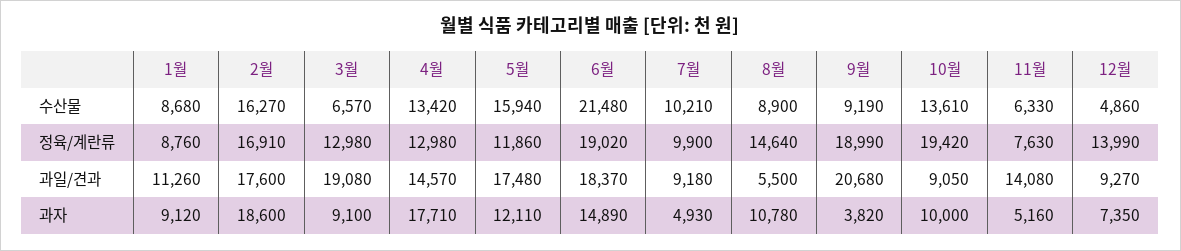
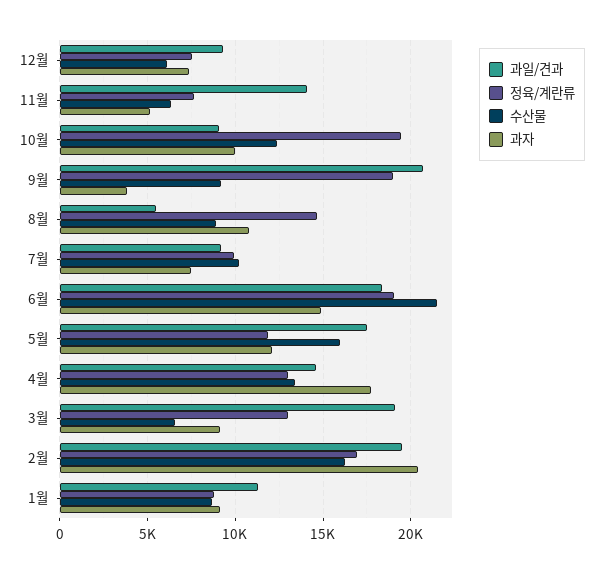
수산물, 10월: 13610 -> 12500
수산물, 12월: 4860 -> 6000
정육/계란류, 12월: 13990 -> 7500
과일/견과, 2월: 17600 -> 19500
과자, 2월: 18600 -> 20500
과자, 7월: 4930 -> 7500

